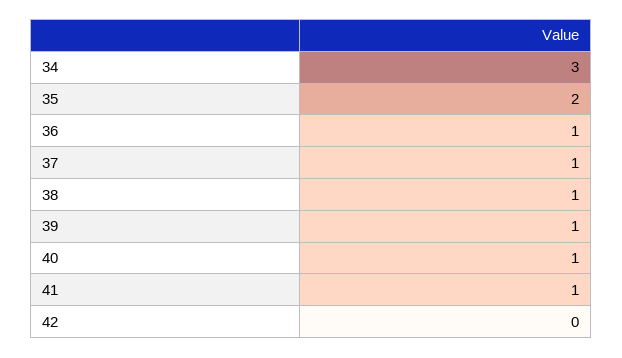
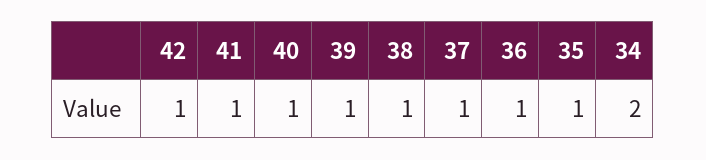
34: 3 -> 2
35: 2 -> 1
42: 0 -> 1

